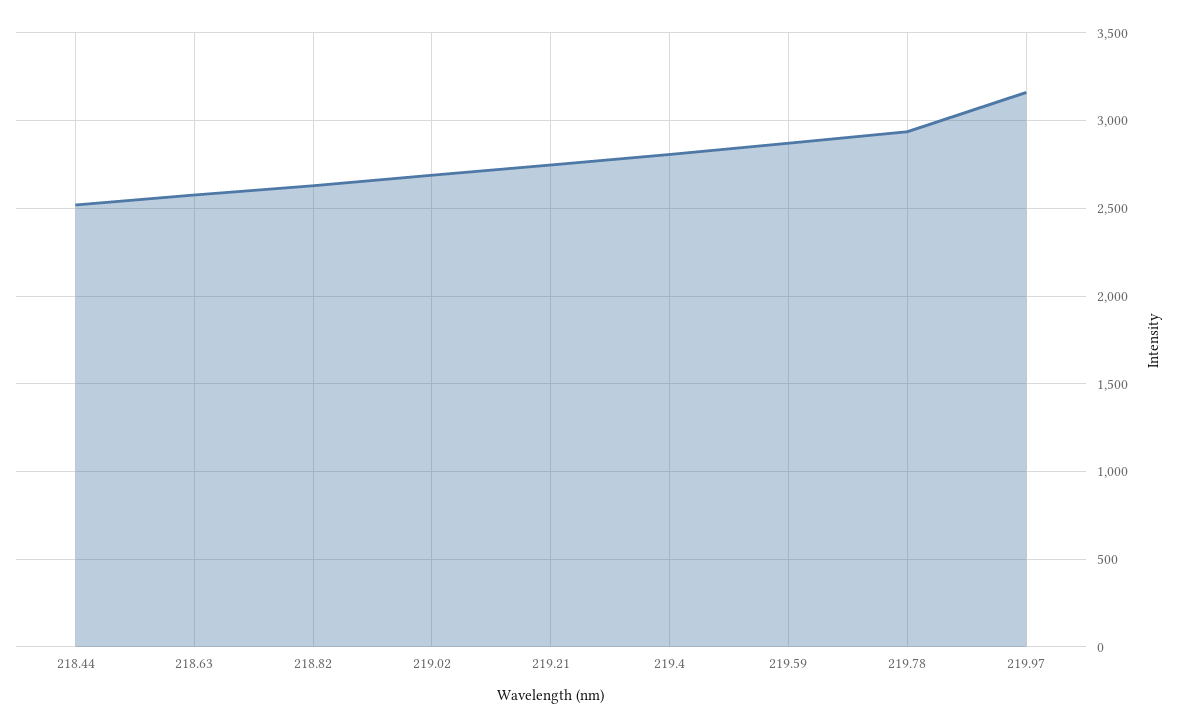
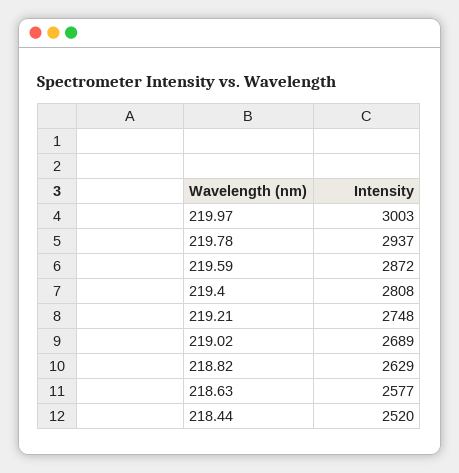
219.97: 3150 -> 3003

